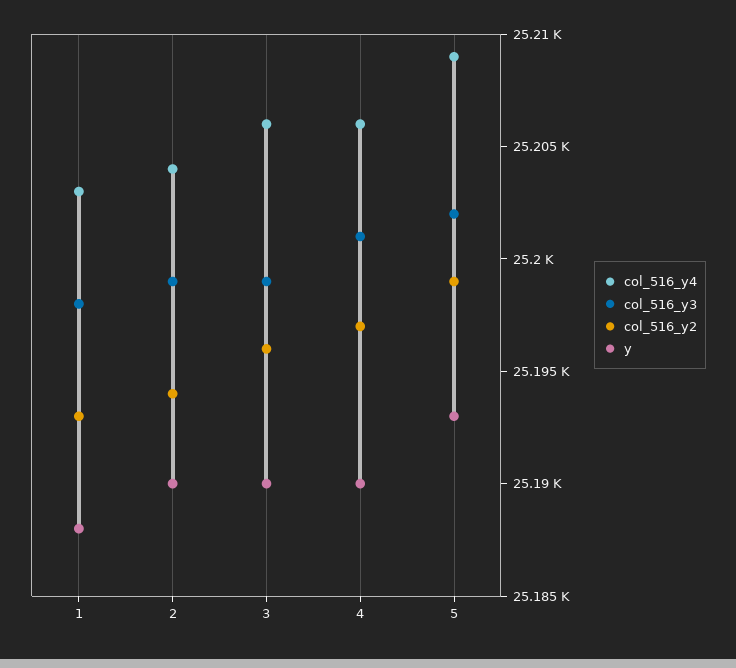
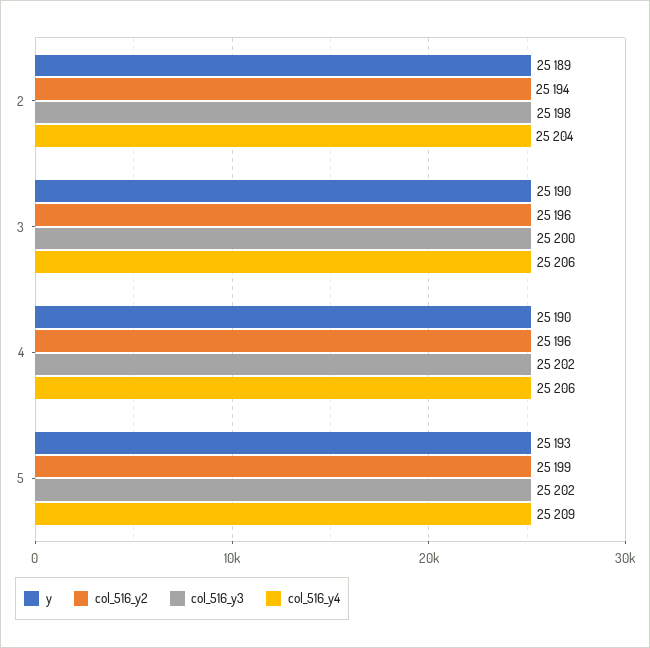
col_516_y4, 1: 25203 -> none
col_516_y3, 1: 25198 -> none
col_516_y2, 1: 25193 -> none
y, 1: 25188 -> none
col_516_y3, 2: 25199 -> 25198
y, 2: 25190 -> 25189
col_516_y3, 3: 25199 -> 25200
col_516_y3, 4: 25201 -> 25202
col_516_y2, 4: 25197 -> 25196

